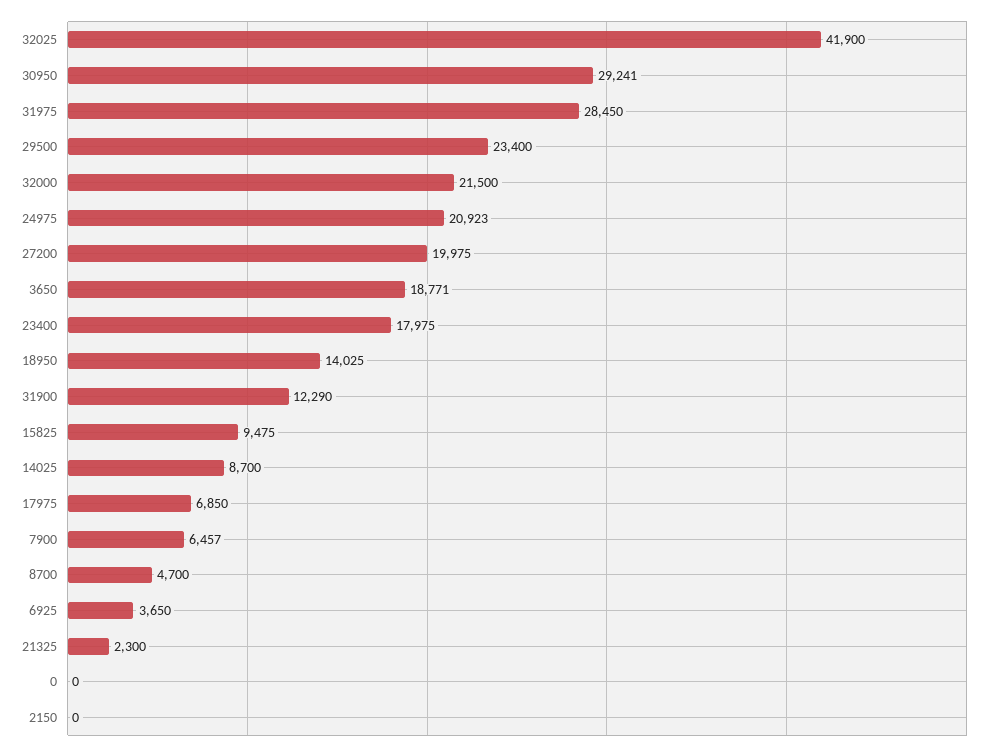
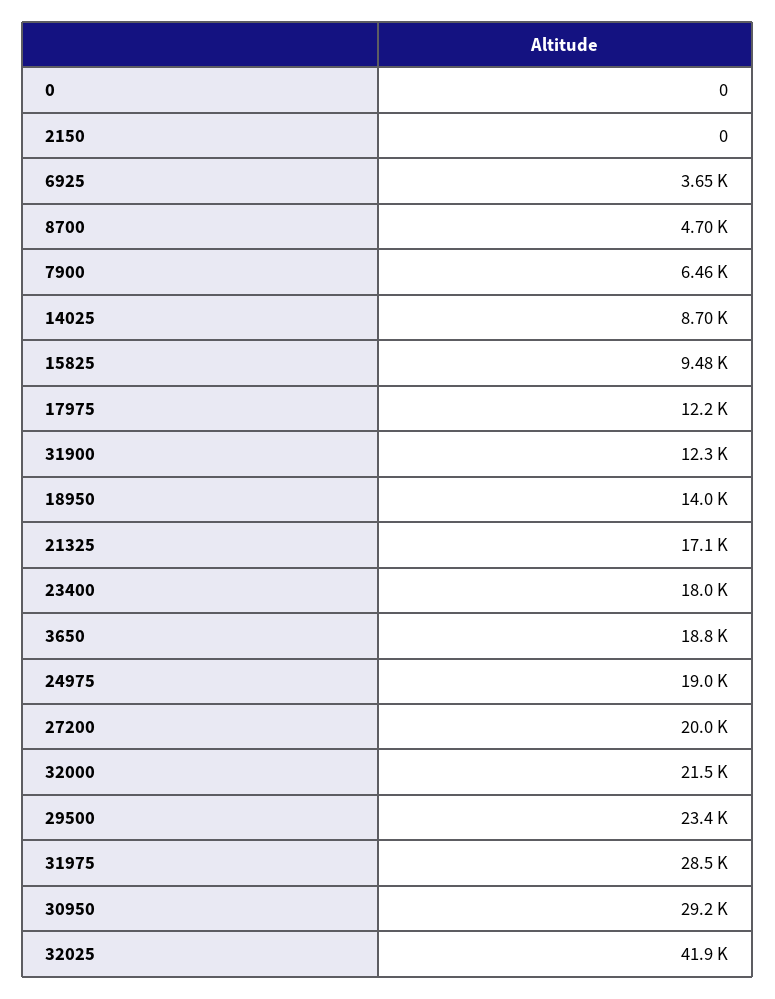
24975: 20923 -> 19000
17975: 6850 -> 12200
21325: 2300 -> 17100

